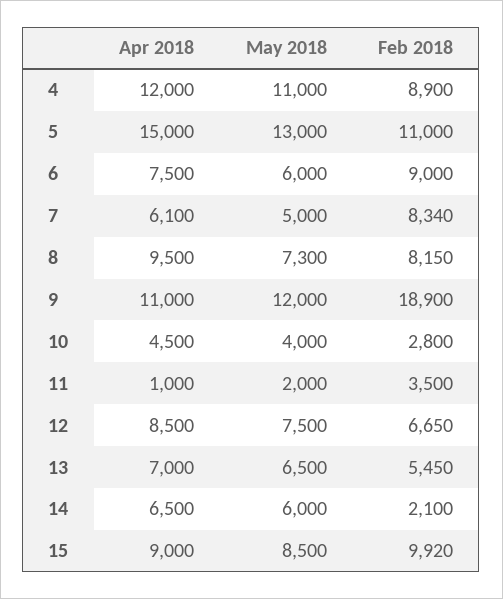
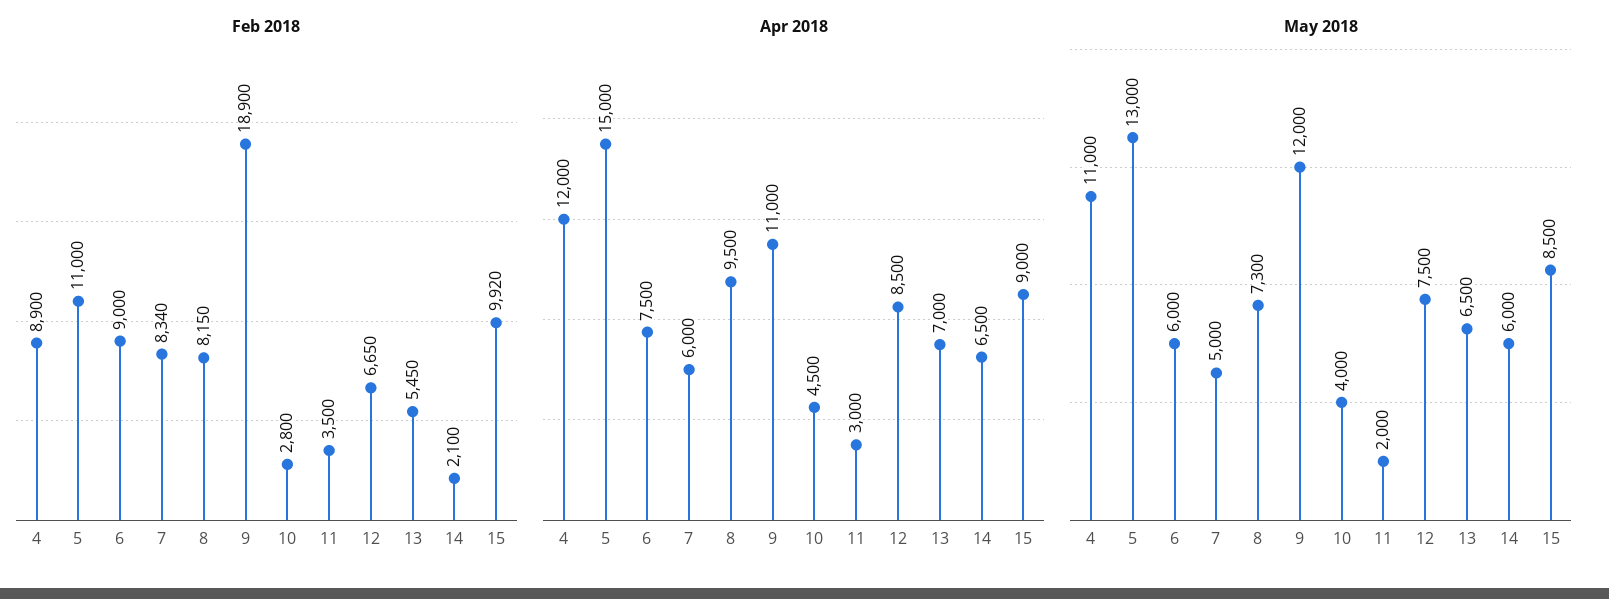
Apr 2018, 7: 6100 -> 6000
Apr 2018, 11: 1000 -> 3000

